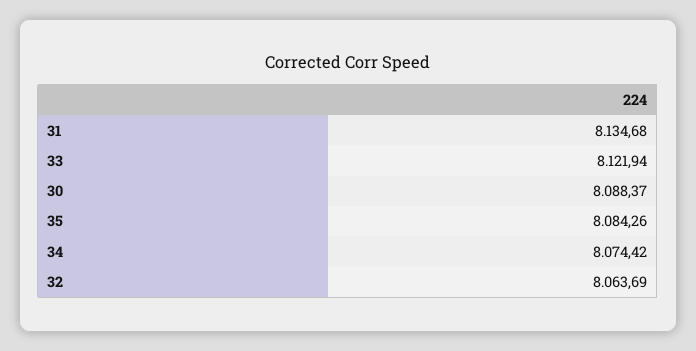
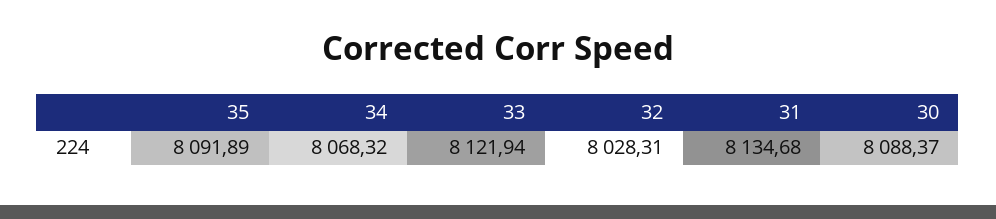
35: 8084.26 -> 8091.89
34: 8074.42 -> 8068.32
32: 8063.69 -> 8028.31

